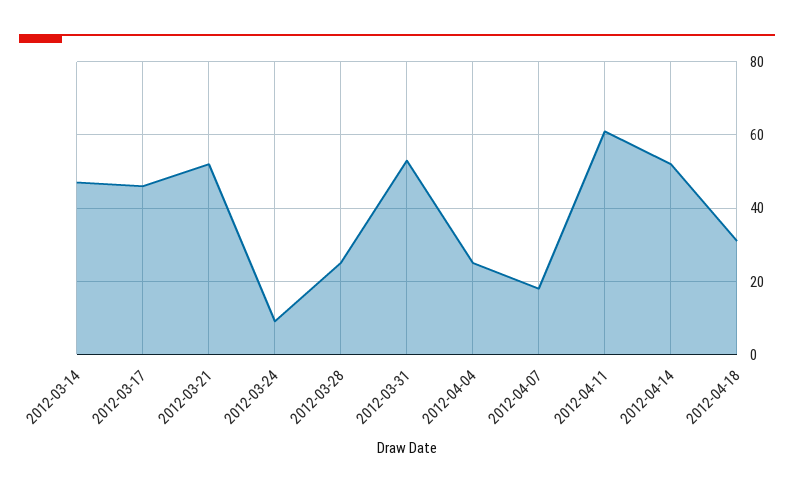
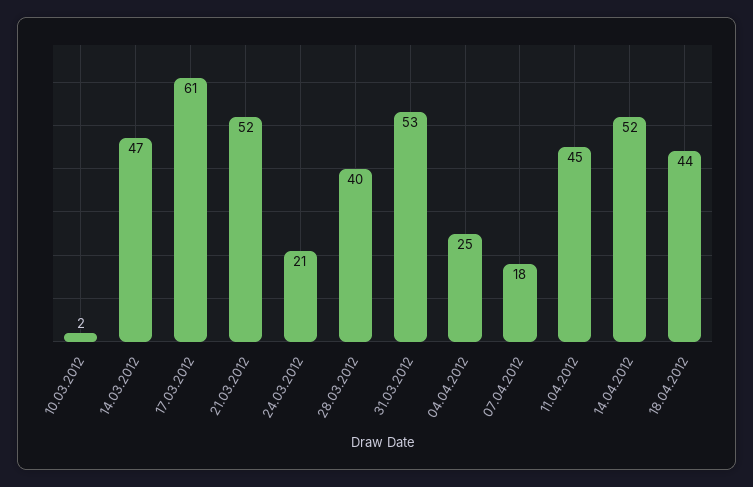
2012-03-17: 45 -> 61
2012-03-24: 10 -> 21
2012-03-28: 25 -> 40
2012-04-11: 60 -> 45
2012-04-18: 30 -> 44
10.03.2012: none -> 2

